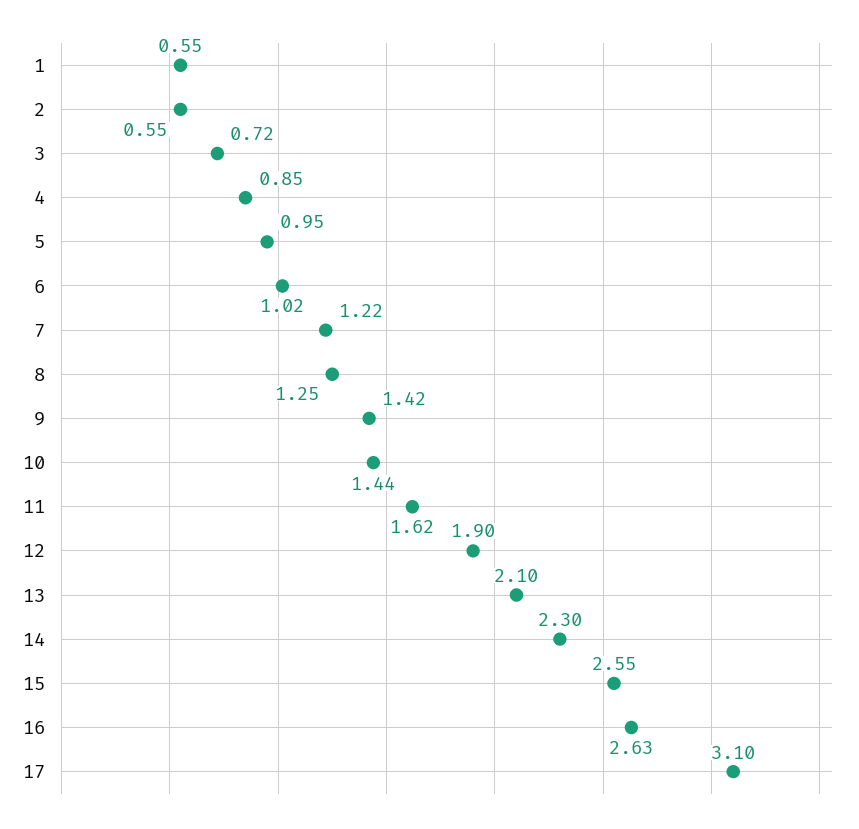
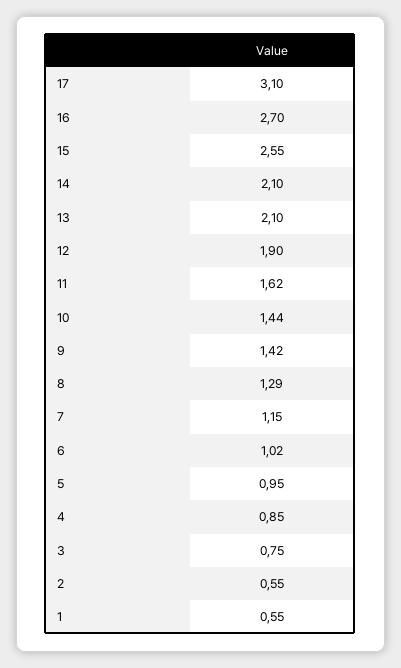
3: 0.72 -> 0.75
7: 1.22 -> 1.15
8: 1.25 -> 1.29
14: 2.3 -> 2.1
16: 2.63 -> 2.7

